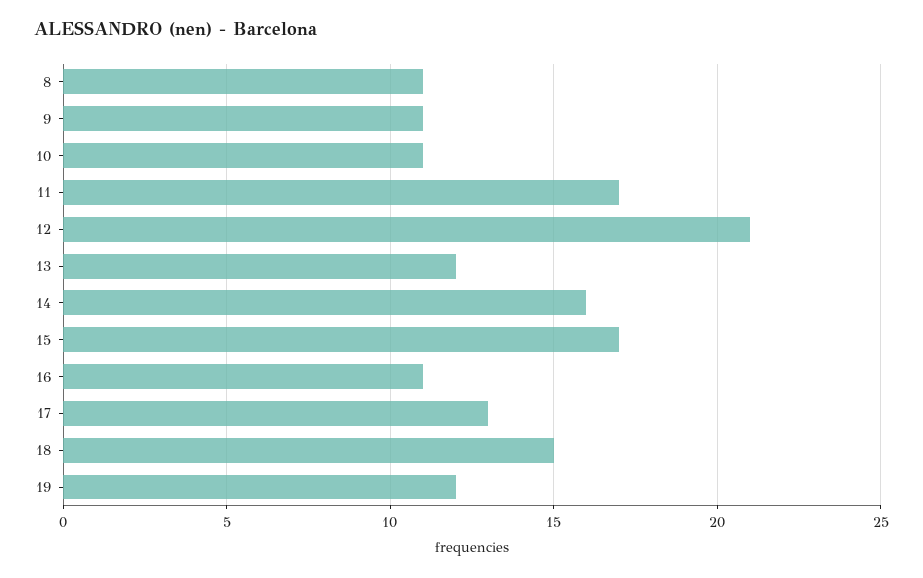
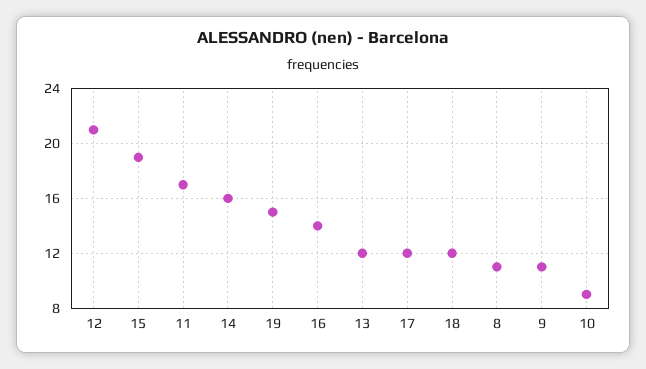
10: 11 -> 9
15: 17 -> 19
16: 11 -> 14
17: 13 -> 12
18: 15 -> 12
19: 12 -> 15

